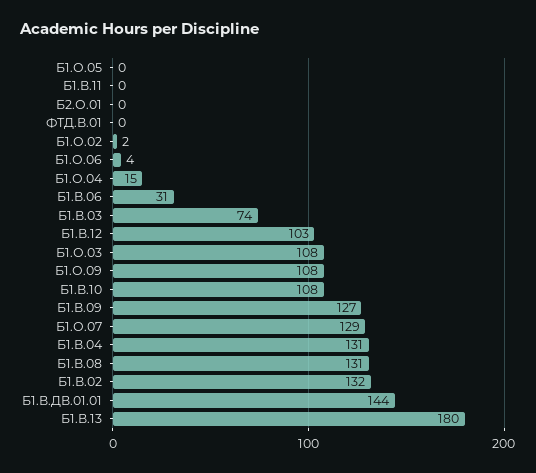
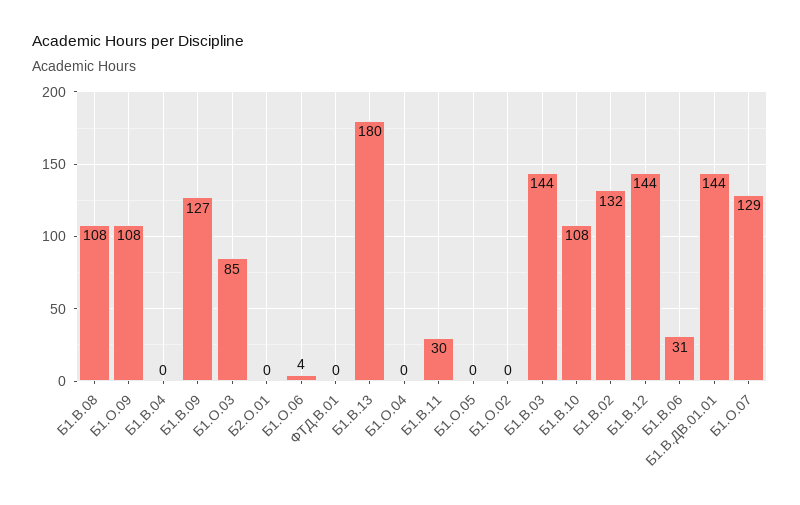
Б1.В.11: 0 -> 30
Б1.О.02: 2 -> 0
Б1.О.04: 15 -> 0
Б1.В.03: 74 -> 144
Б1.В.12: 103 -> 144
Б1.О.03: 108 -> 85
Б1.В.04: 131 -> 0
Б1.В.08: 131 -> 108

